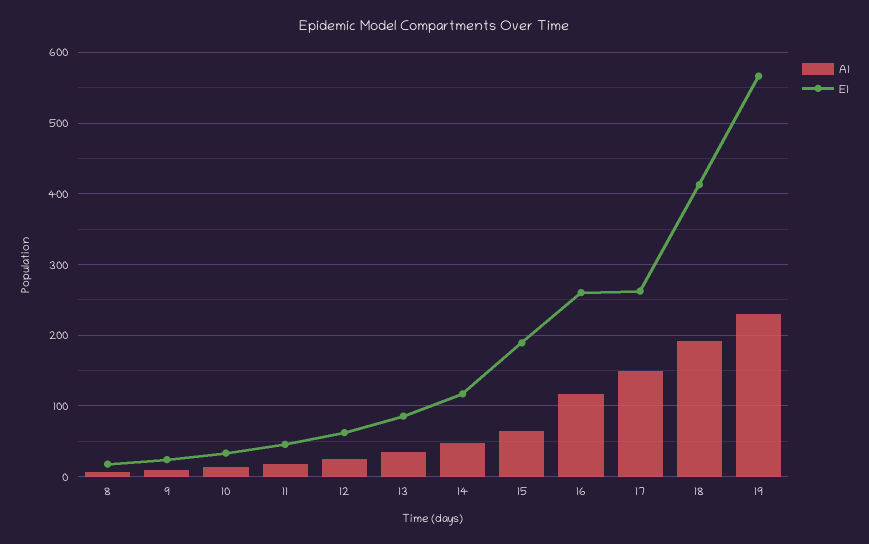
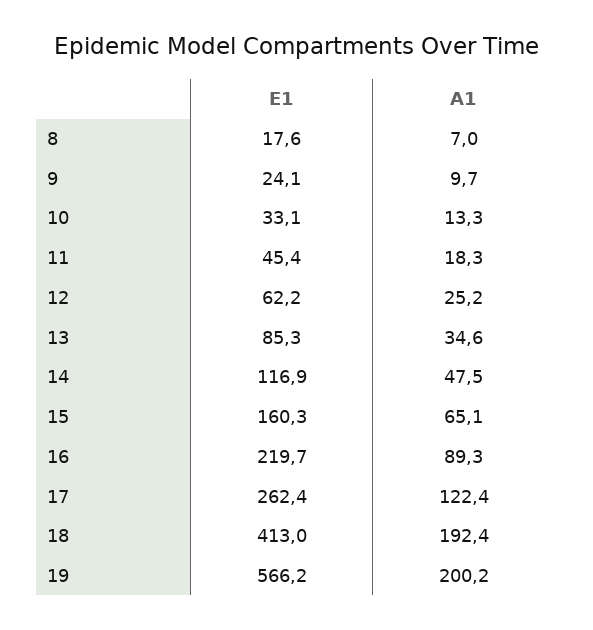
E1, 15: 190 -> 160.3
A1, 16: 120 -> 89.3
E1, 16: 260 -> 219.7
A1, 17: 150 -> 122.4
A1, 19: 230 -> 200.2

